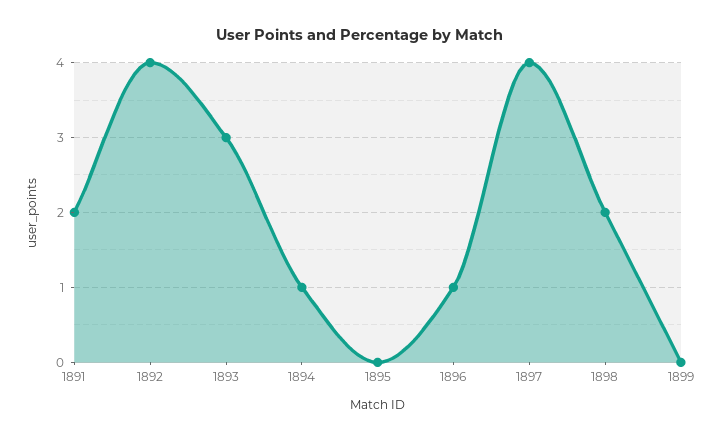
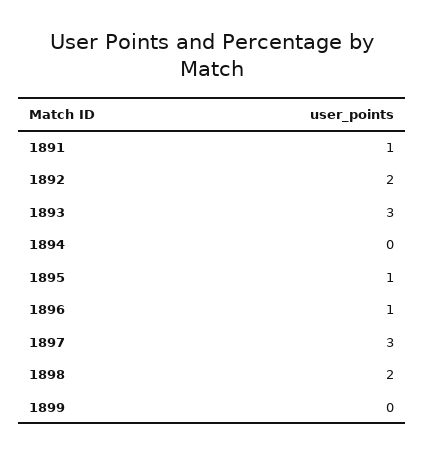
1891: 2 -> 1
1892: 4 -> 2
1894: 1 -> 0
1895: 0 -> 1
1897: 4 -> 3

